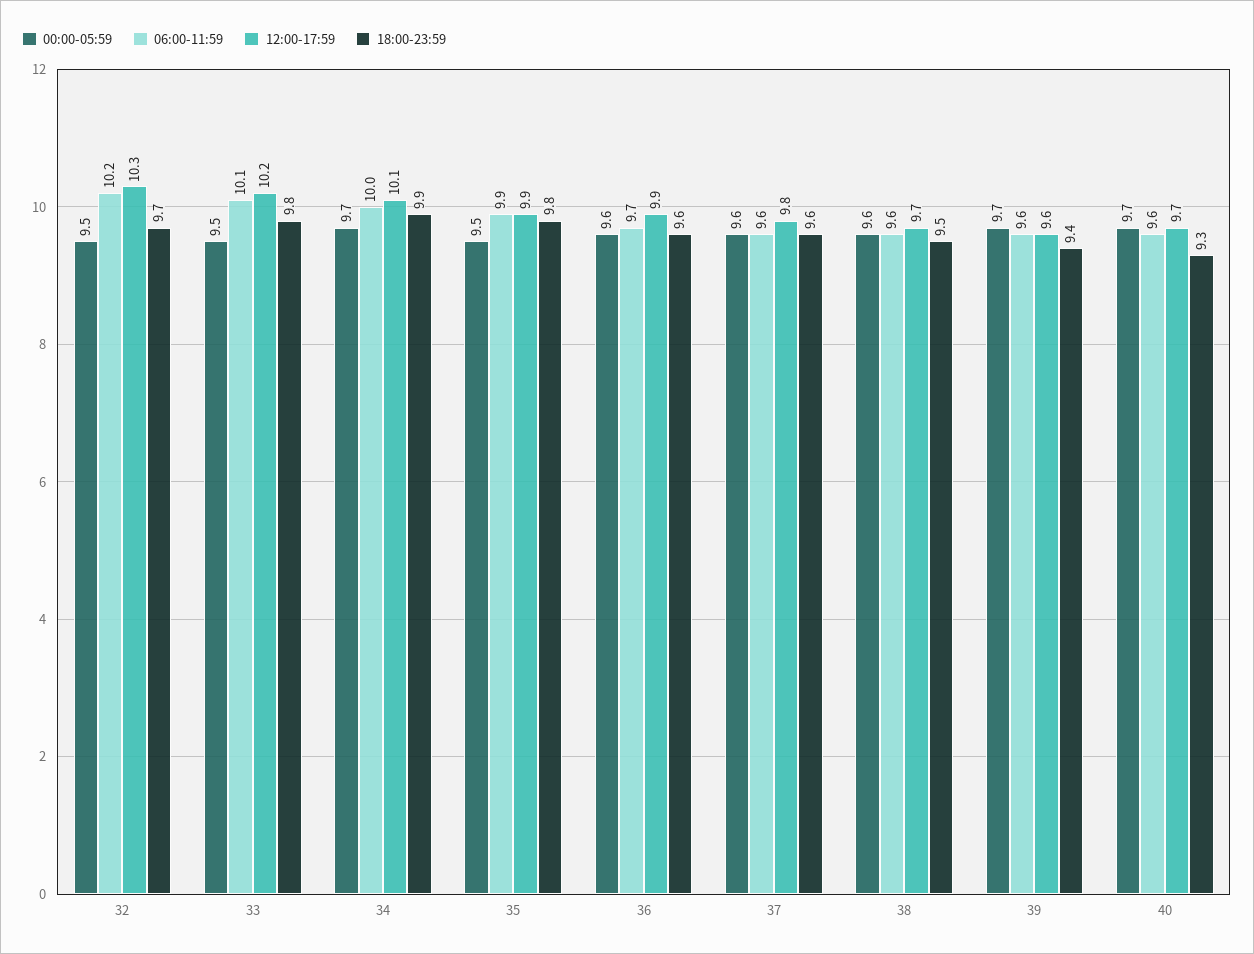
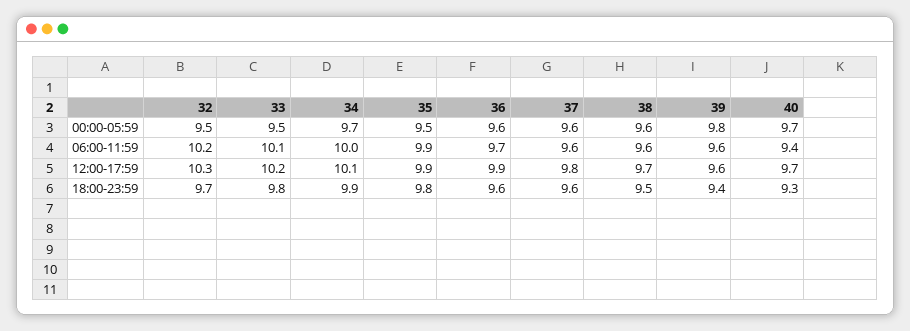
00:00-05:59, 39: 9.7 -> 9.8
06:00-11:59, 40: 9.6 -> 9.4

